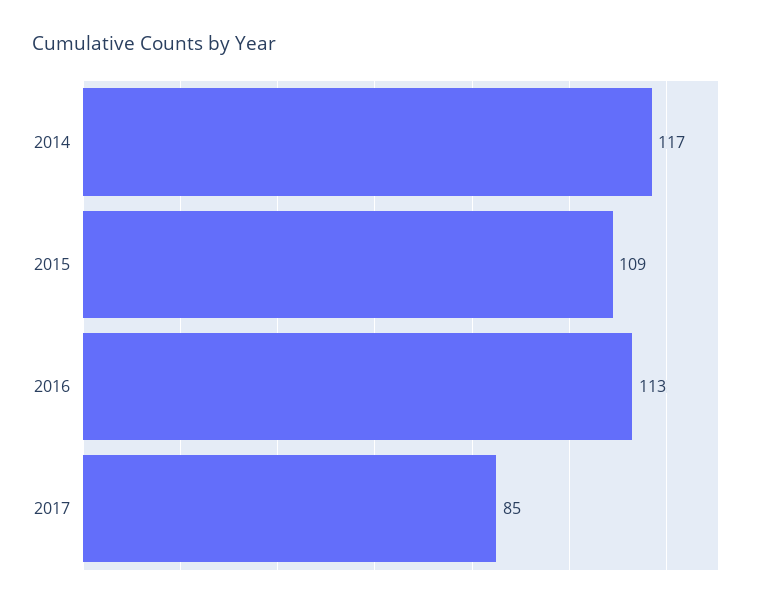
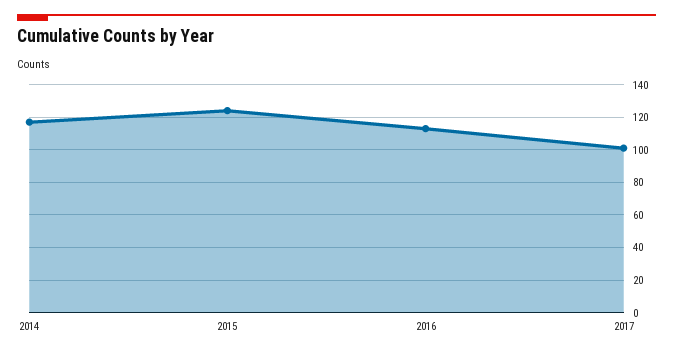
2015: 109 -> 125
2017: 85 -> 100

